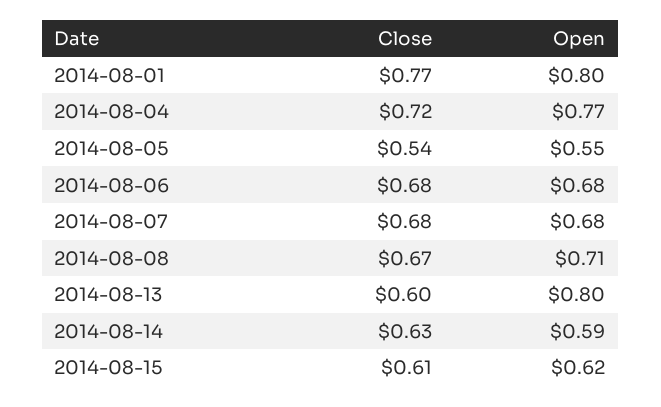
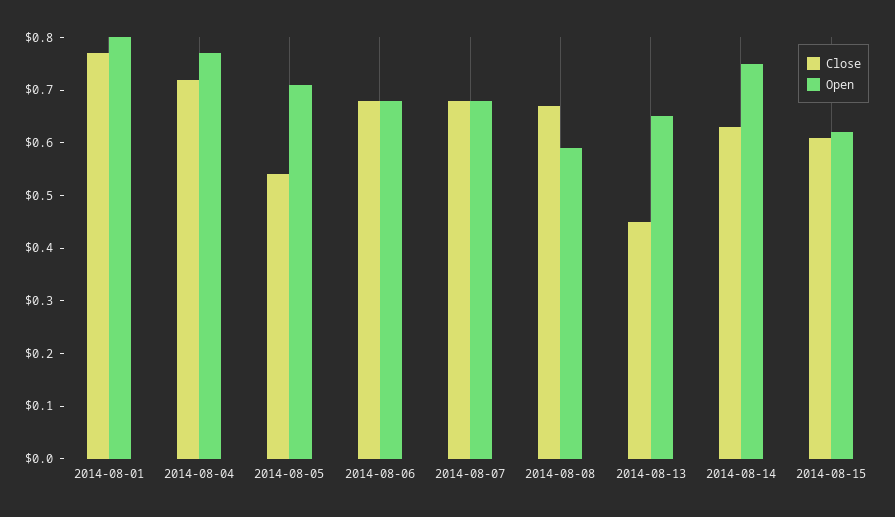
Open, 2014-08-05: 0.55 -> 0.7
Open, 2014-08-08: 0.71 -> 0.6
Close, 2014-08-13: 0.6 -> 0.45
Open, 2014-08-13: 0.8 -> 0.65
Open, 2014-08-14: 0.59 -> 0.75

